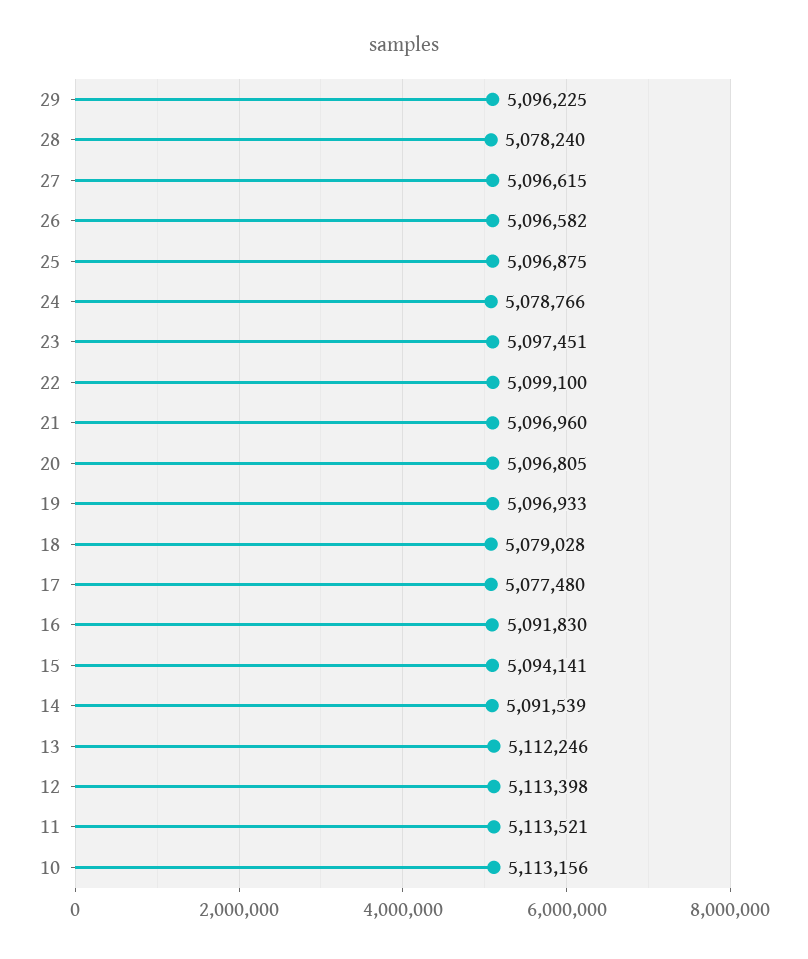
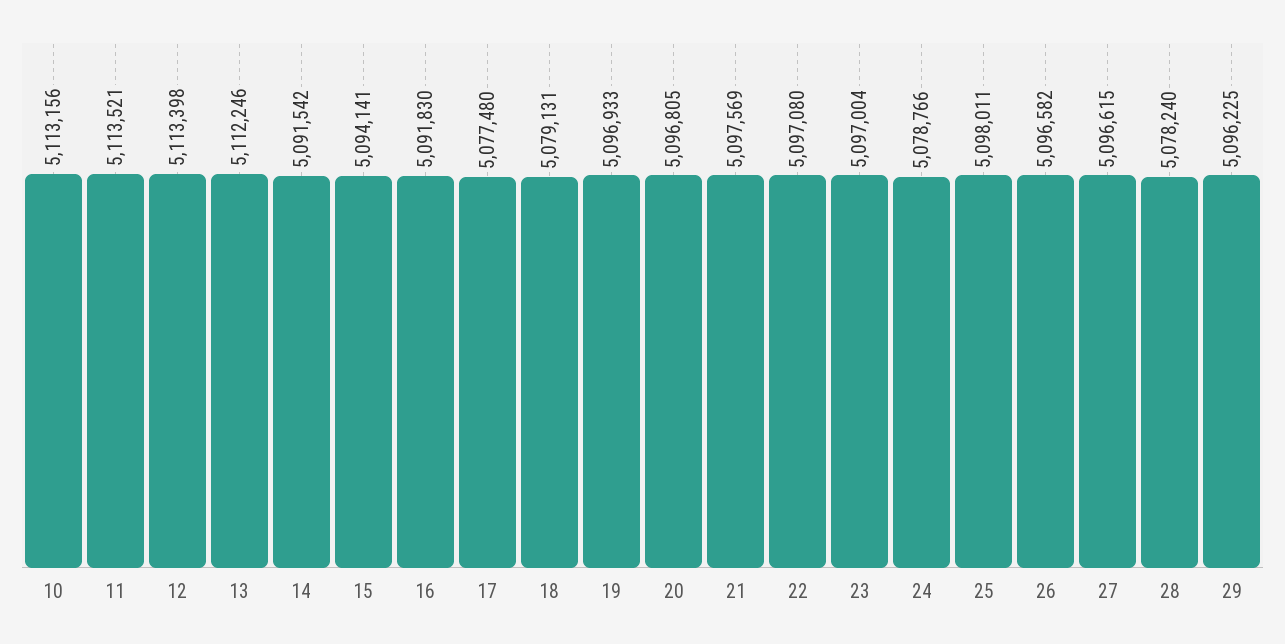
25: 5096875 -> 5098011
23: 5097451 -> 5097004
22: 5099100 -> 5097080
21: 5096960 -> 5097569
18: 5079028 -> 5079131
14: 5091539 -> 5091542

